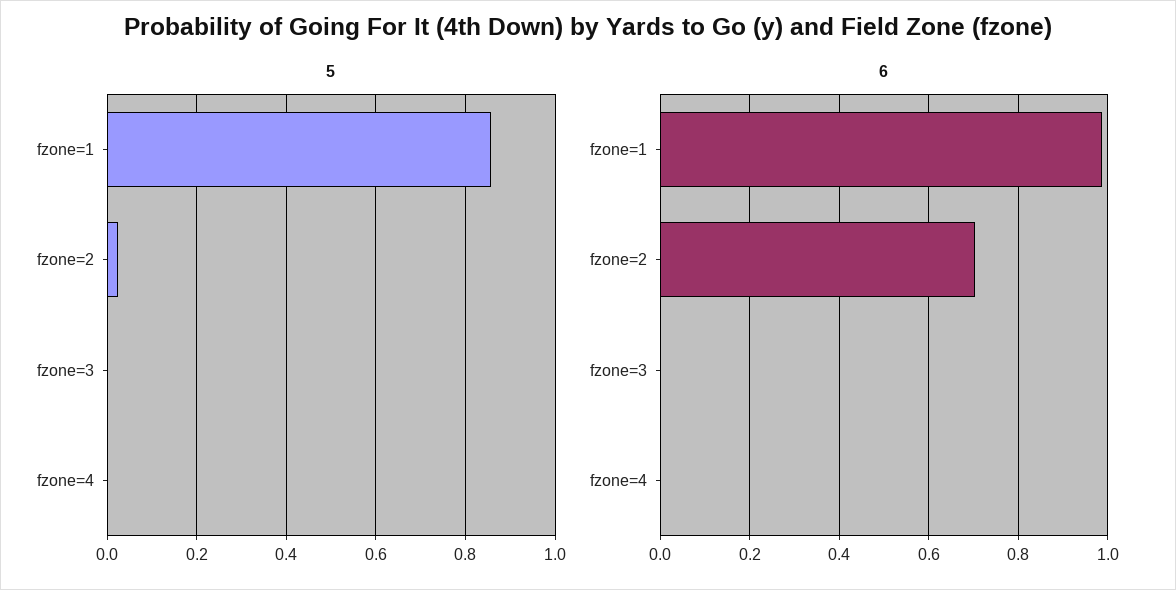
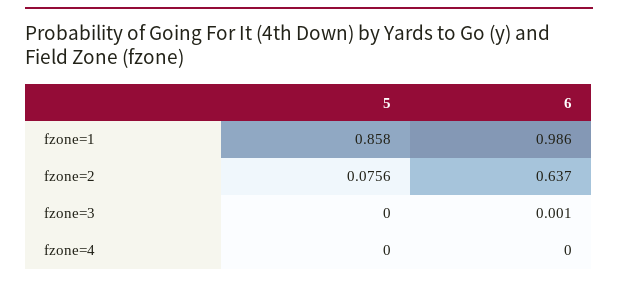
5, fzone=2: 0.02 -> 0.0756
6, fzone=2: 0.7 -> 0.637

